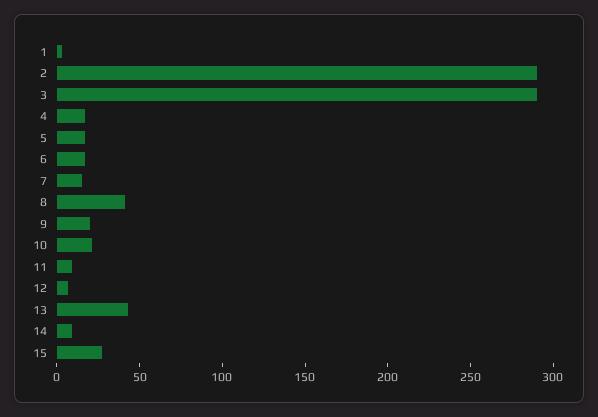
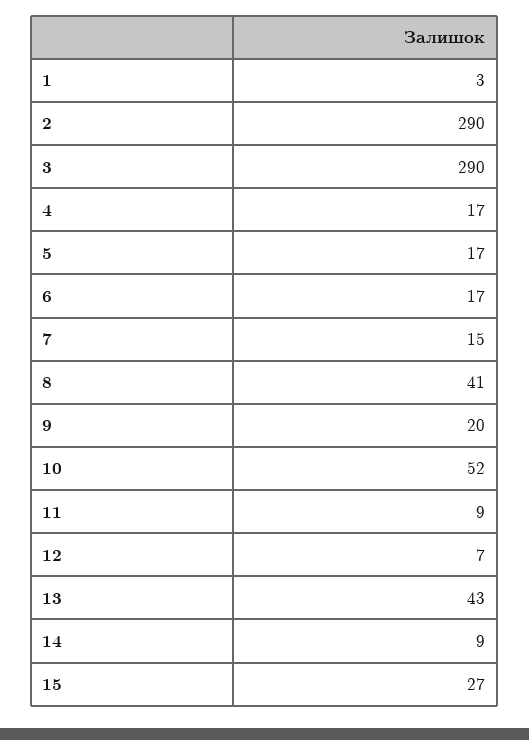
10: 20 -> 52

